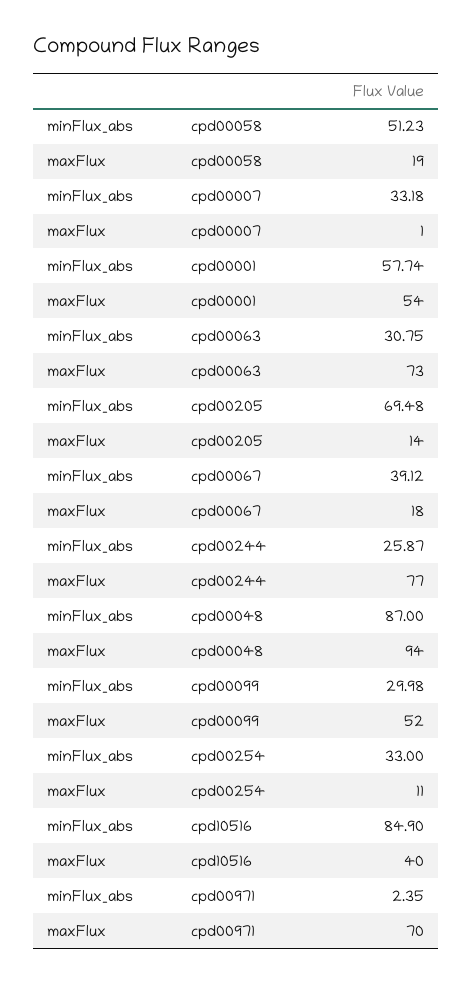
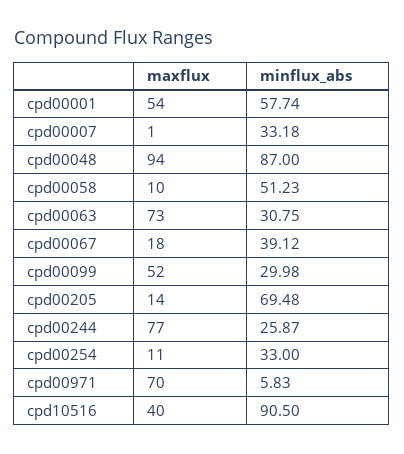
maxFlux, cpd00058: 19 -> 10
minFlux_abs, cpd10516: 84.9 -> 90.5
minFlux_abs, cpd00971: 2.35 -> 5.83

